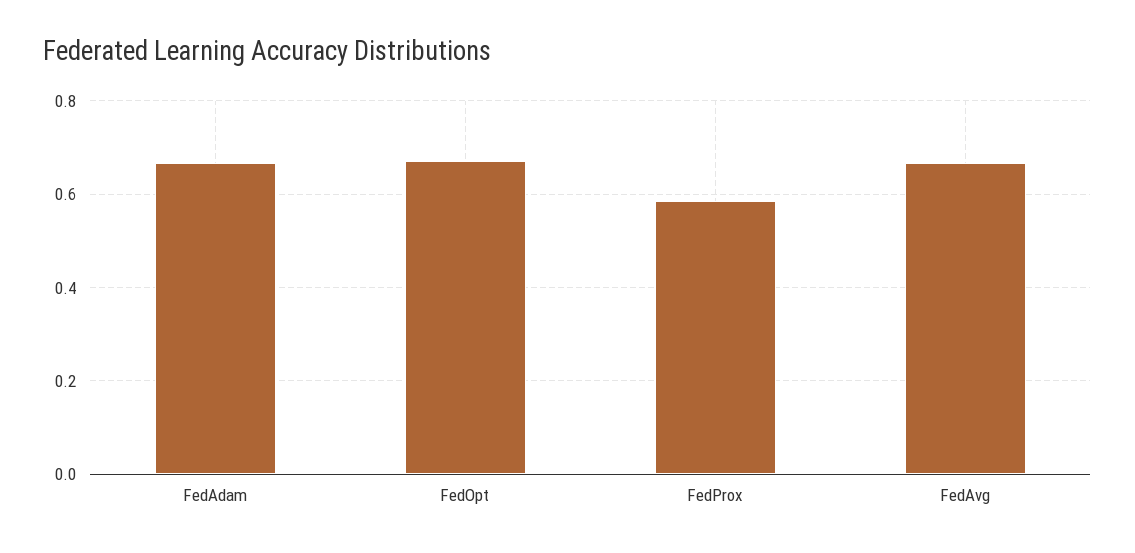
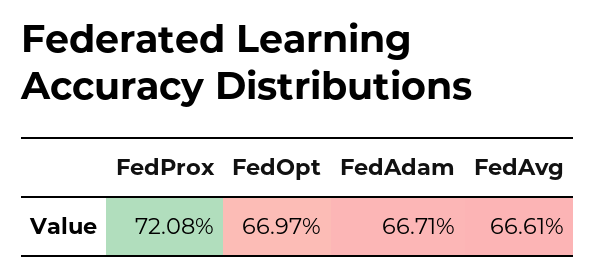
FedProx: 0.58 -> 0.7208

